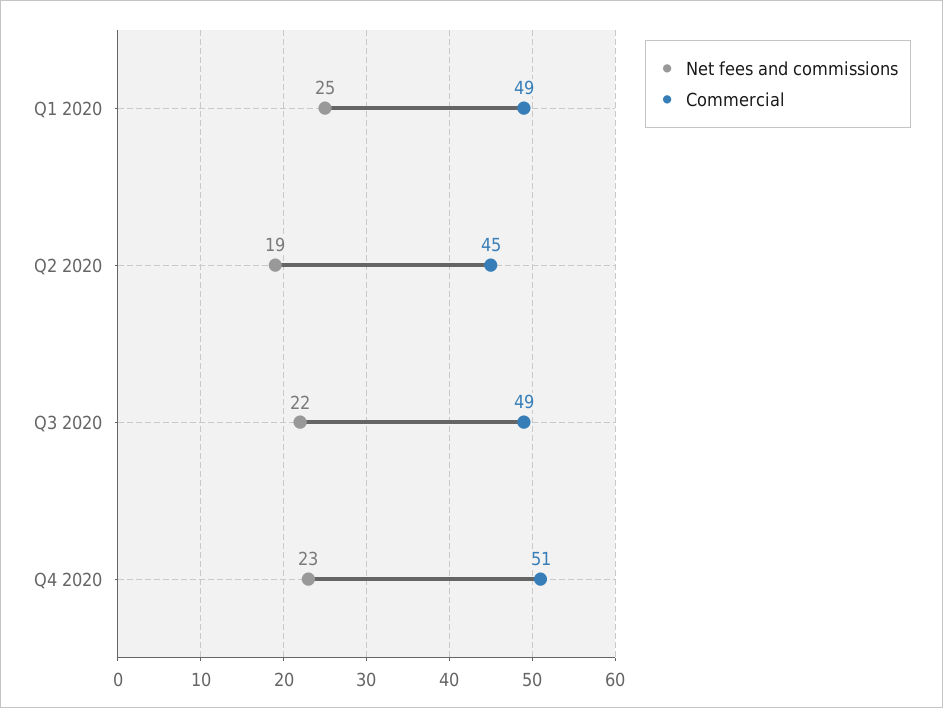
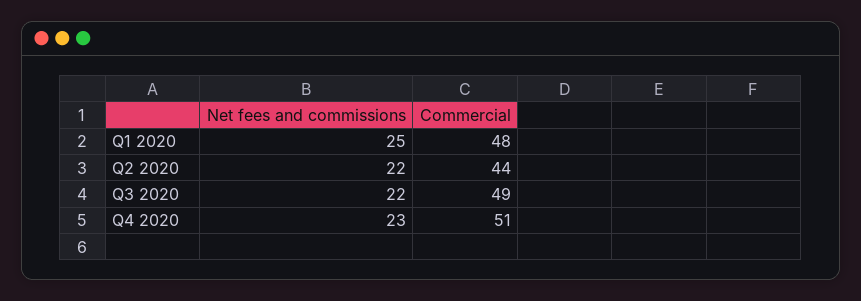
Commercial, Q1 2020: 49 -> 48
Net fees and commissions, Q2 2020: 19 -> 22
Commercial, Q2 2020: 45 -> 44

